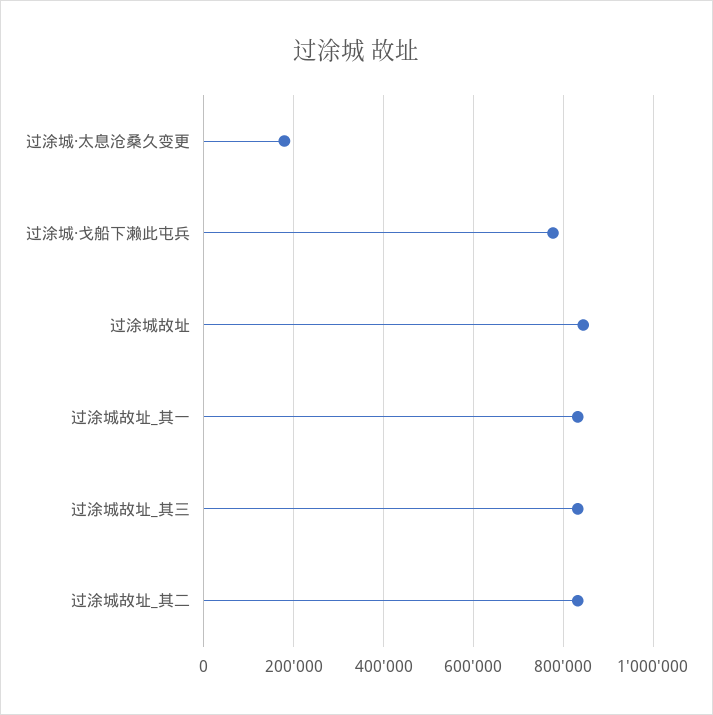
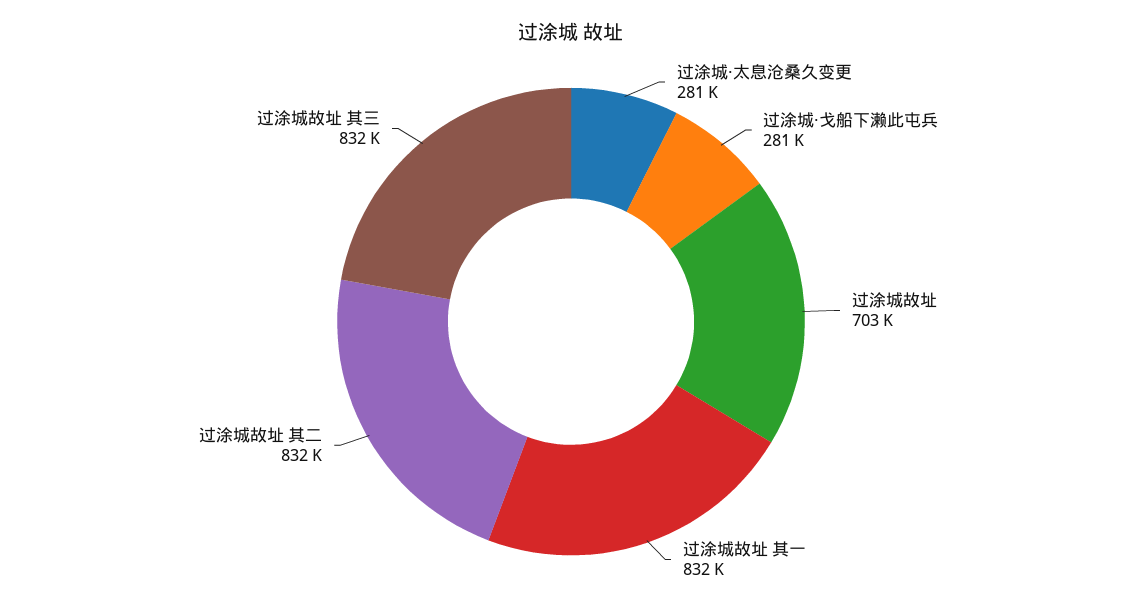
过涂城·太息沧桑久变更: 180000 -> 281000
过涂城·戈船下濑此屯兵: 780000 -> 281000
过涂城故址: 840000 -> 703000

